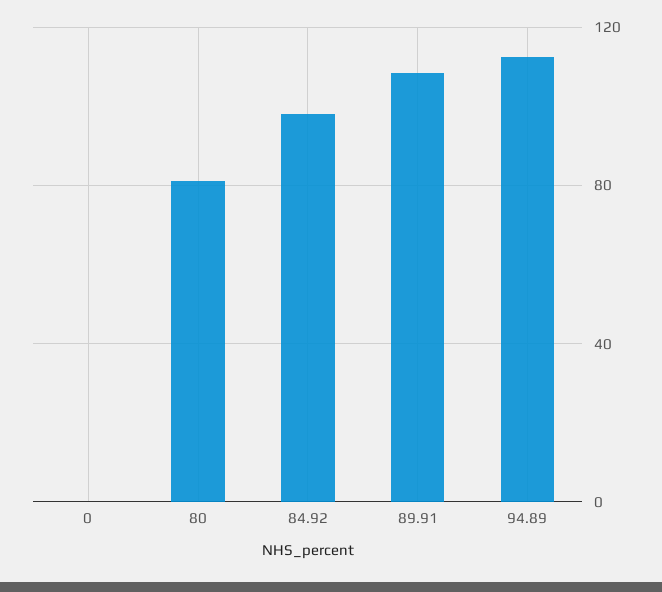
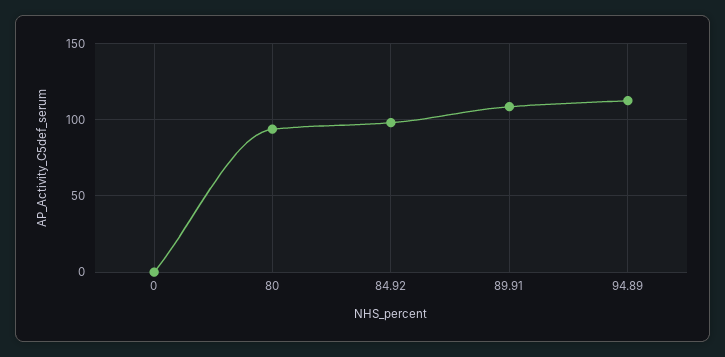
80: 80 -> 95

